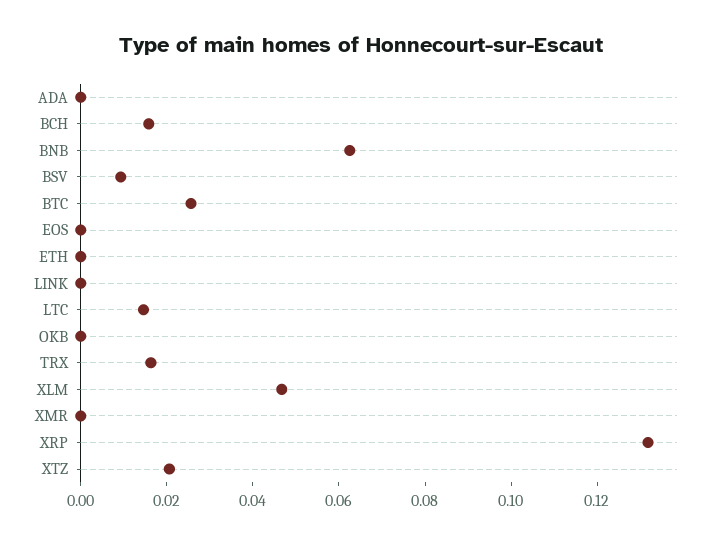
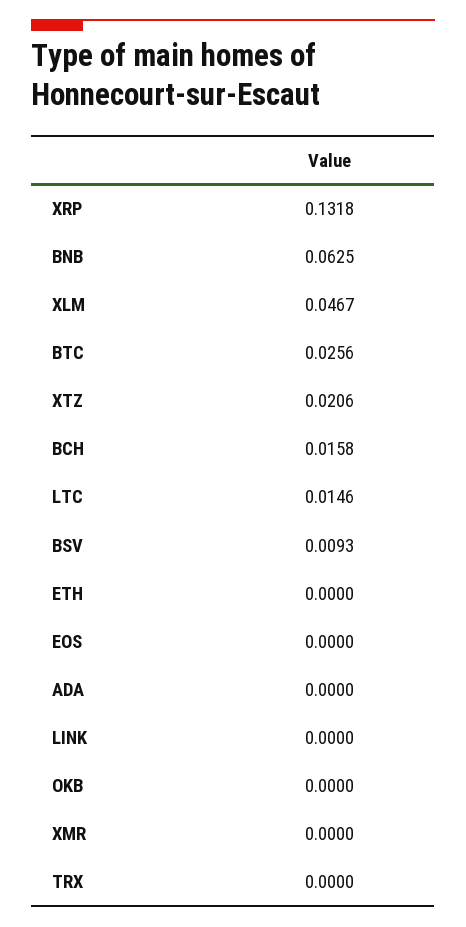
TRX: 0.015 -> 0

